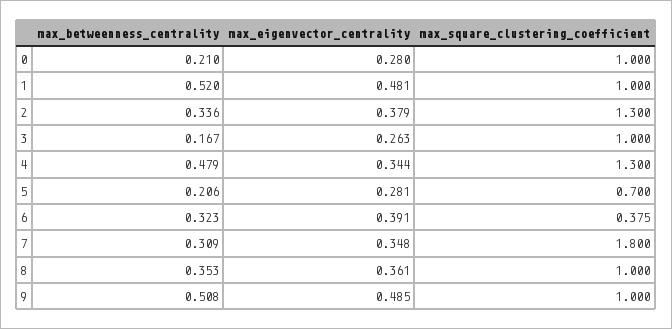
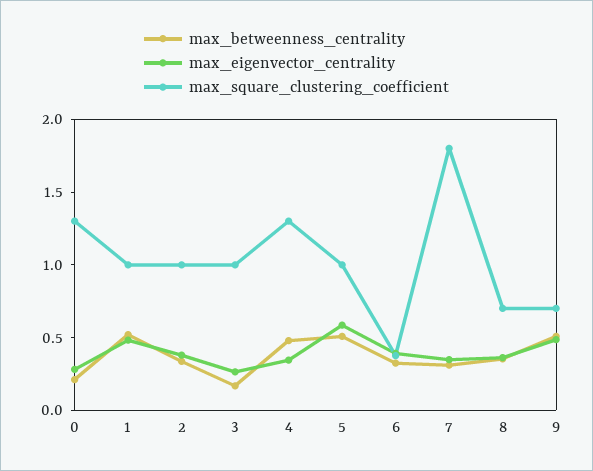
max_square_clustering_coefficient, 0: 1 -> 1.3
max_square_clustering_coefficient, 2: 1.3 -> 1
max_betweenness_centrality, 5: 0.206 -> 0.5
max_eigenvector_centrality, 5: 0.281 -> 0.6
max_square_clustering_coefficient, 5: 0.7 -> 1
max_square_clustering_coefficient, 8: 1 -> 0.7
max_square_clustering_coefficient, 9: 1 -> 0.7

